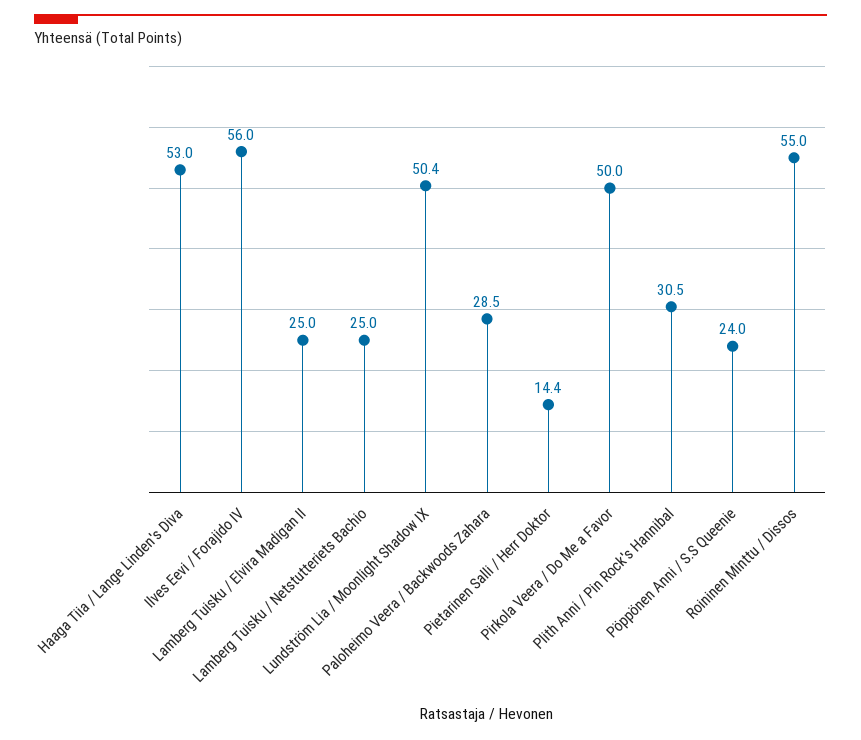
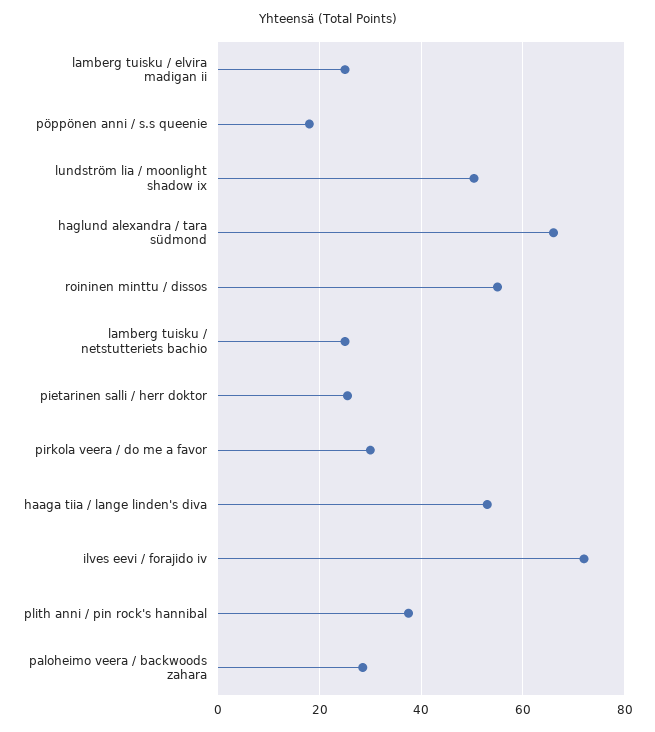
Ilves Eevi / Forajido IV: 56 -> 72
Pietarinen Salli / Herr Doktor: 14.4 -> 26
Pirkola Veera / Do Me a Favor: 50 -> 30
Plith Anni / Pin Rock's Hannibal: 30.5 -> 38
Pöppönen Anni / S.S Queenie: 24 -> 18
haglund alexandra / tara südmond: none -> 66

